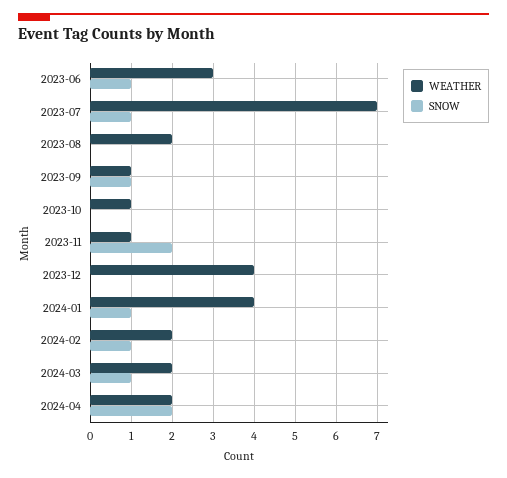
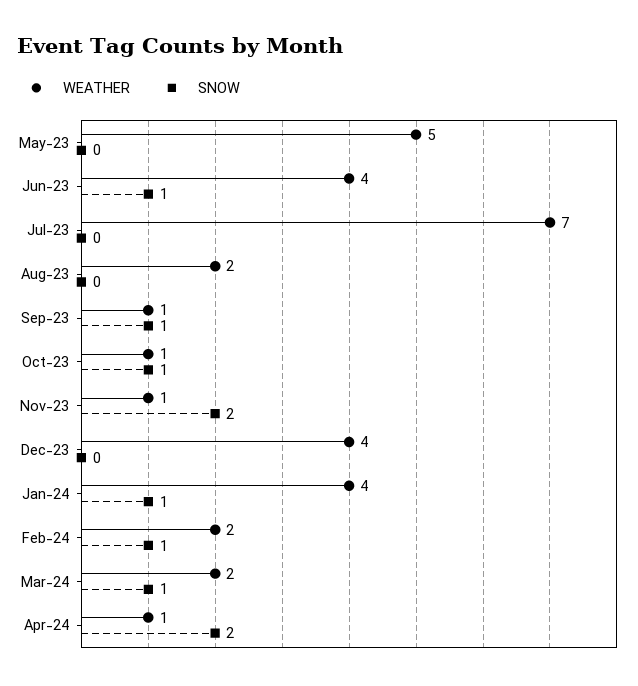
WEATHER, 2023-06: 3 -> 4
SNOW, 2023-07: 1 -> 0
SNOW, 2023-10: 0 -> 1
WEATHER, 2024-04: 2 -> 1
WEATHER, May-23: none -> 5
SNOW, May-23: none -> 0

